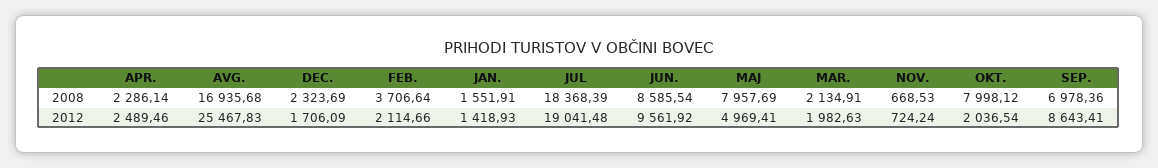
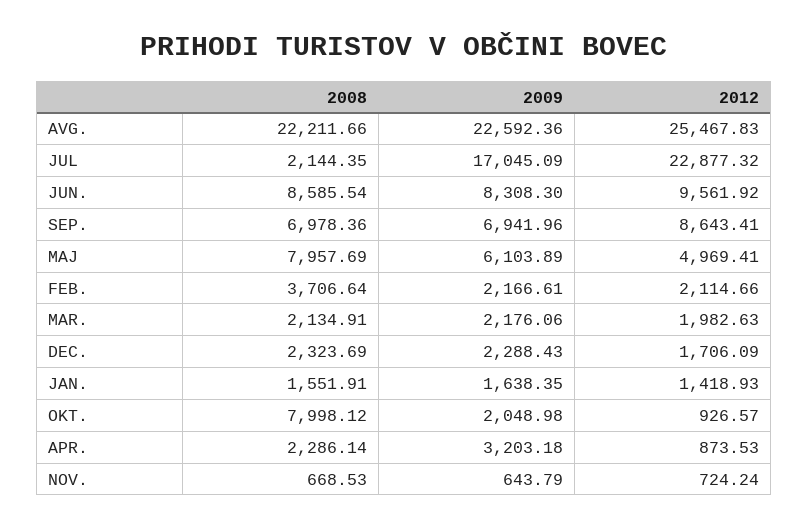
AVG., 2008: 16935.68 -> 22211.66
JUL, 2008: 18368.39 -> 2144.35
APR., 2012: 2489.46 -> 873.53
JUL, 2012: 19041.48 -> 22877.32
OKT., 2012: 2036.54 -> 926.57
AVG., 2009: none -> 22592.36
JUL, 2009: none -> 17045.09
JUN., 2009: none -> 8308.3
SEP., 2009: none -> 6941.96
MAJ, 2009: none -> 6103.89
FEB., 2009: none -> 2166.61
MAR., 2009: none -> 2176.06
DEC., 2009: none -> 2288.43
JAN., 2009: none -> 1638.35
OKT., 2009: none -> 2048.98
APR., 2009: none -> 3203.18
NOV., 2009: none -> 643.79

